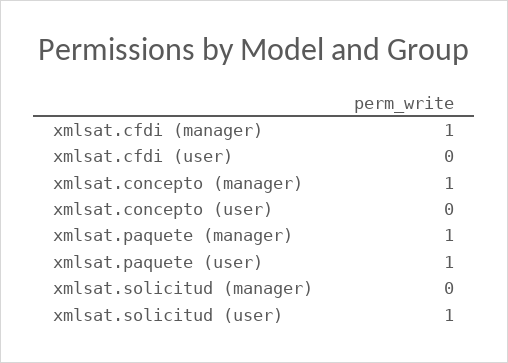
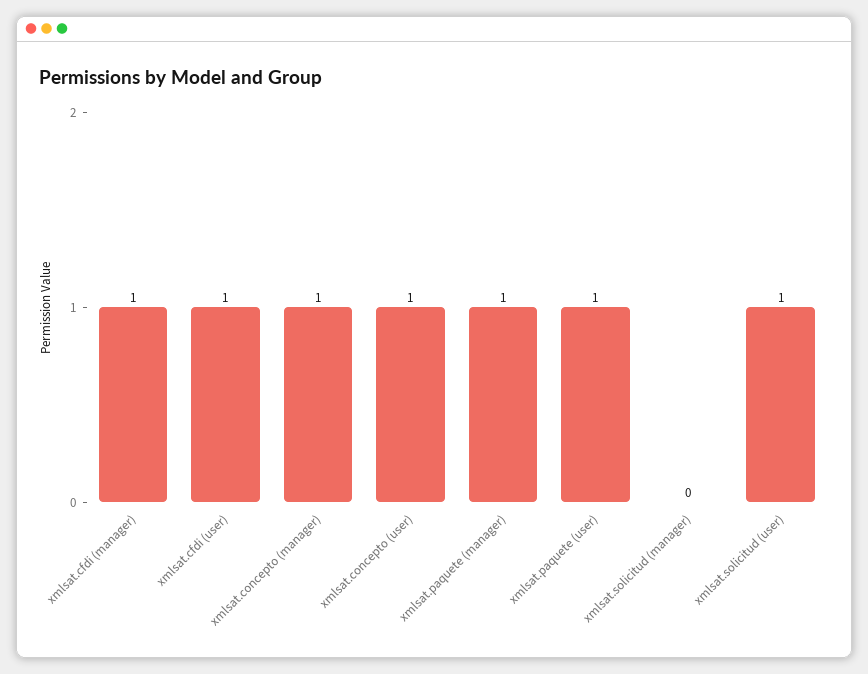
xmlsat.cfdi (user): 0 -> 1
xmlsat.concepto (user): 0 -> 1

